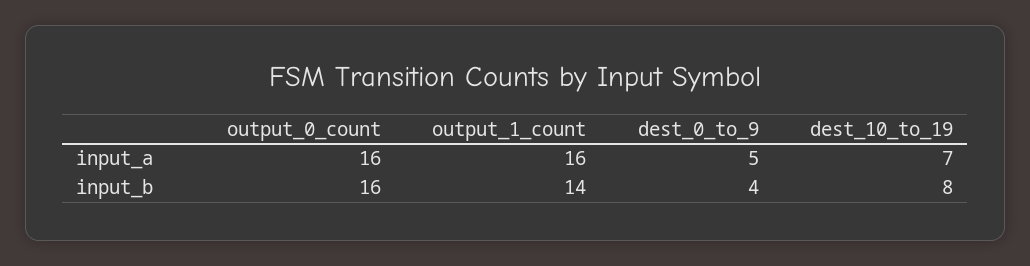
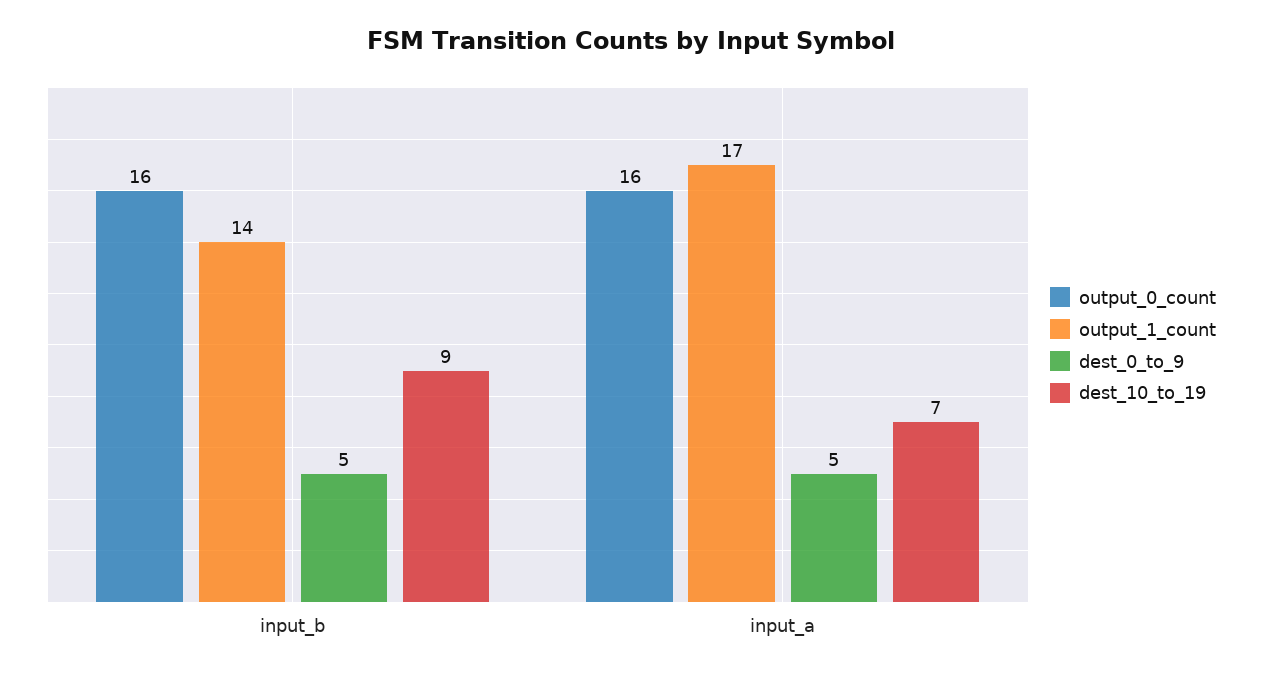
output_1_count, input_a: 16 -> 17
dest_0_to_9, input_b: 4 -> 5
dest_10_to_19, input_b: 8 -> 9

